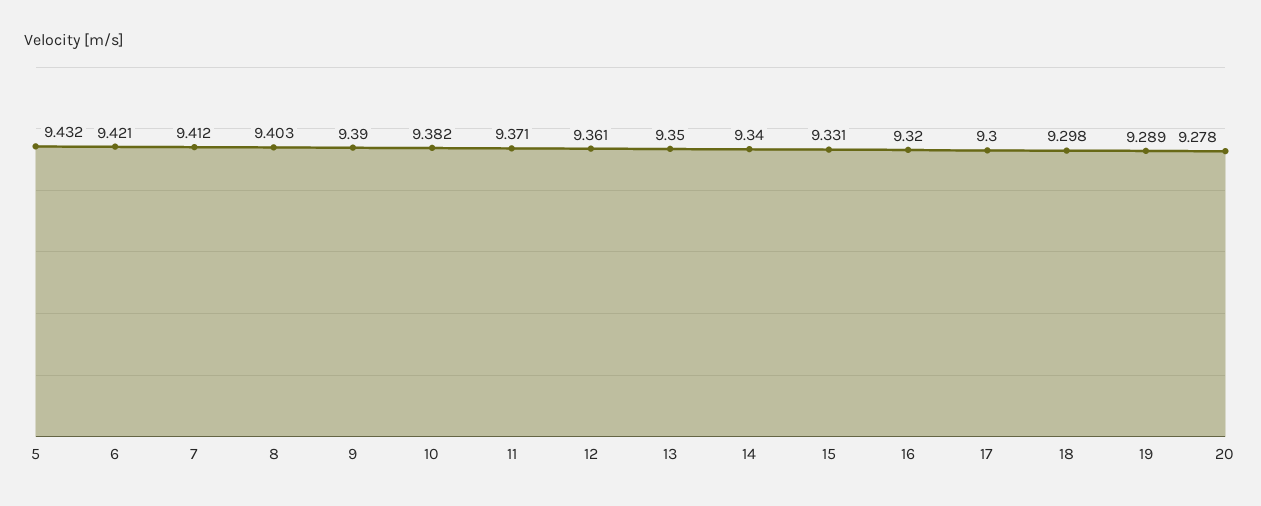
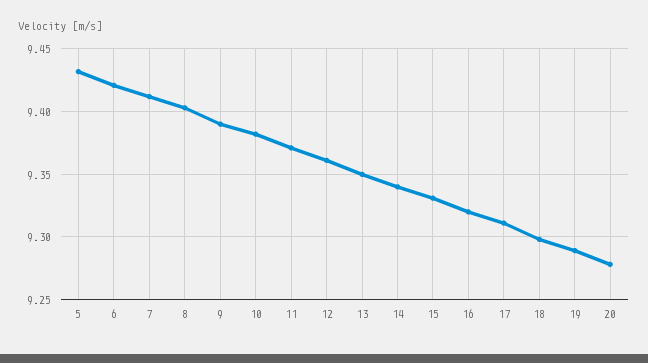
17: 9.3 -> 9.31

